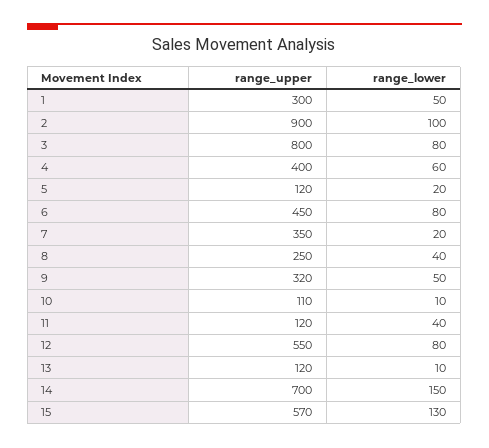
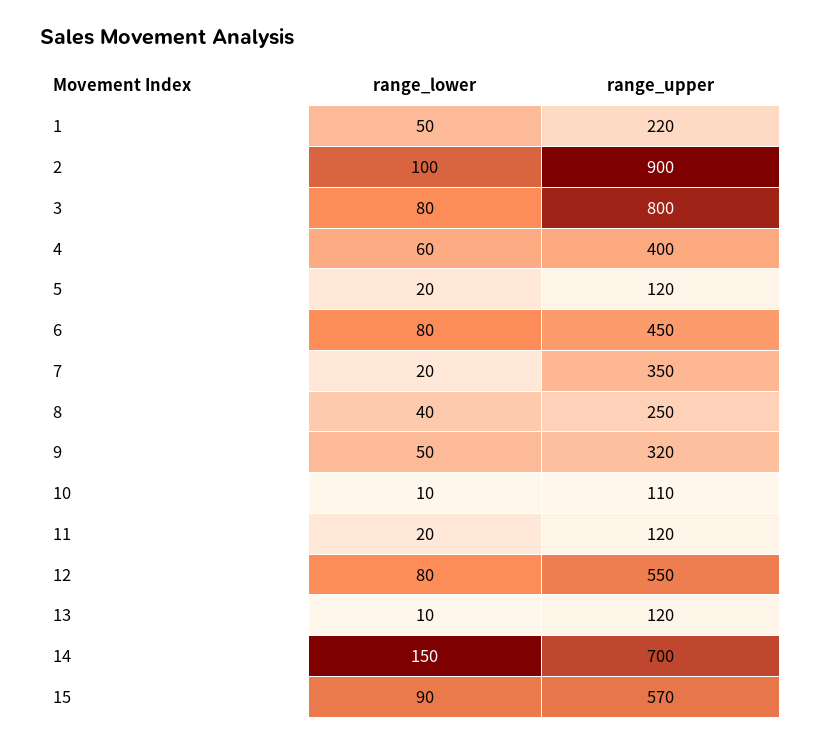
range_upper, 1: 300 -> 220
range_lower, 11: 40 -> 20
range_lower, 15: 130 -> 90

